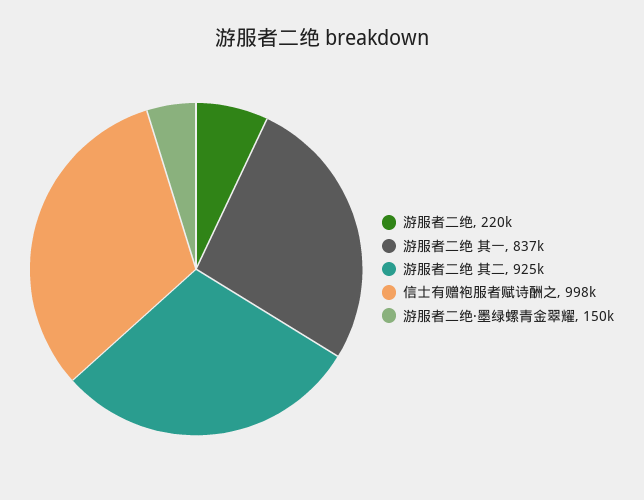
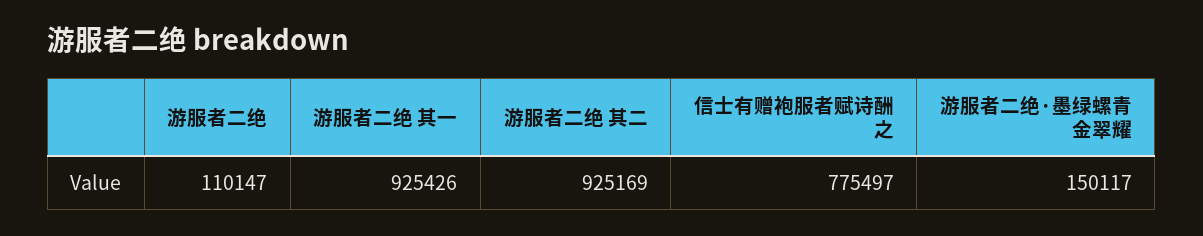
游服者二绝: 220000 -> 110147
游服者二绝 其一: 837000 -> 925426
信士有赠袍服者赋诗酬之: 998000 -> 775497

